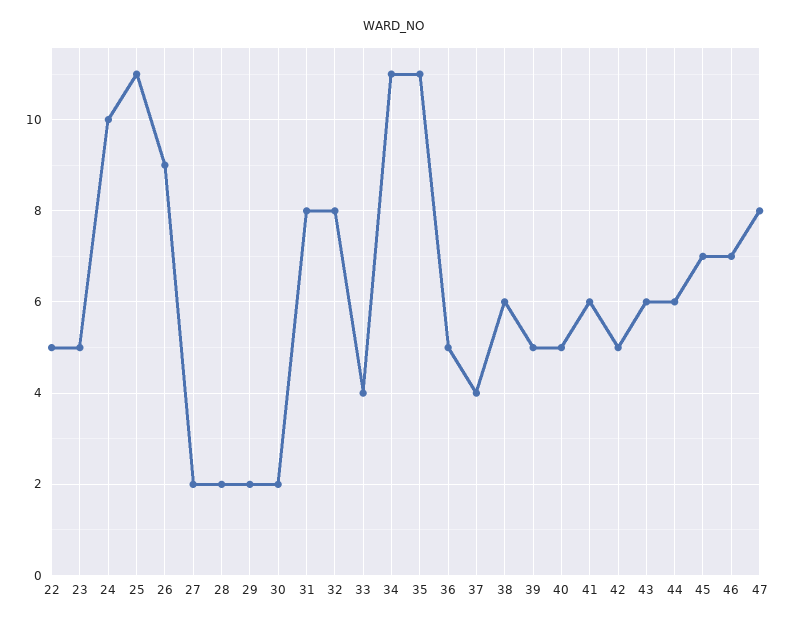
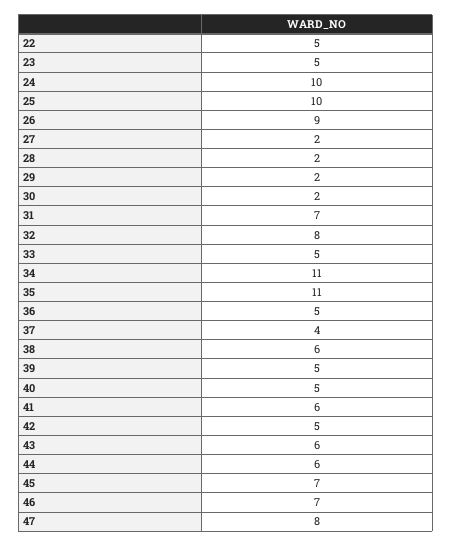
25: 11 -> 10
31: 8 -> 7
33: 4 -> 5

